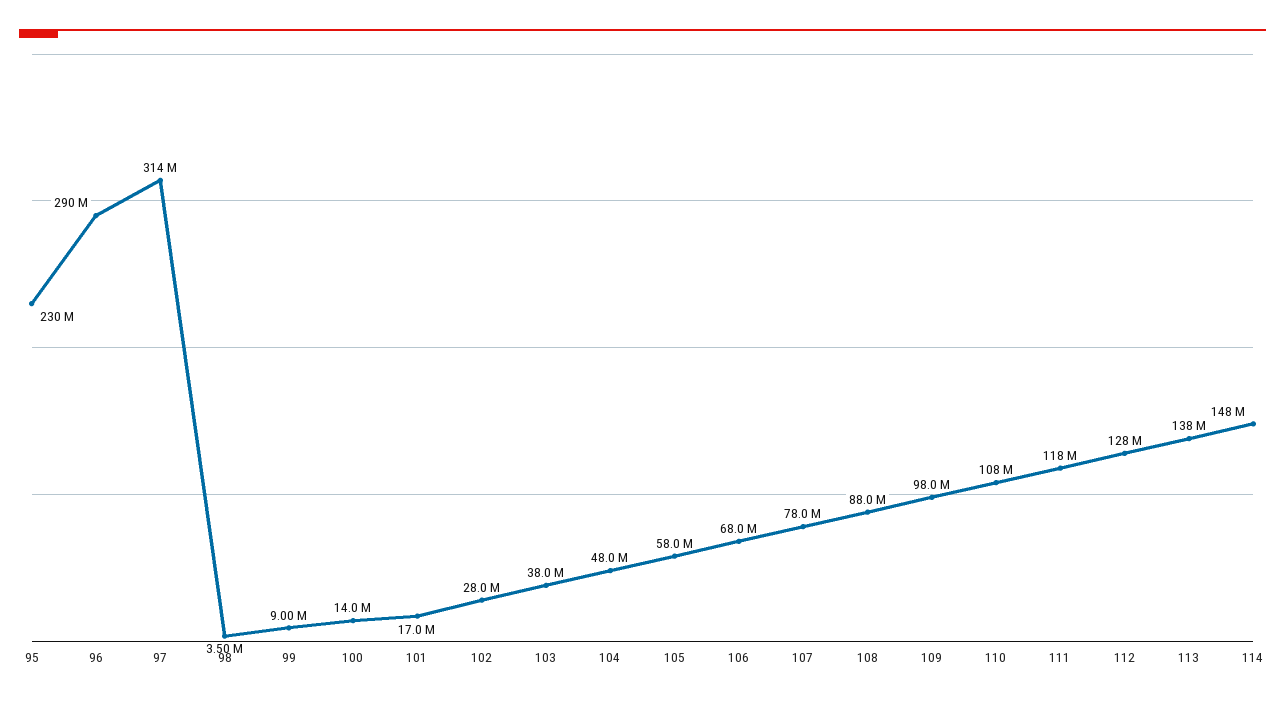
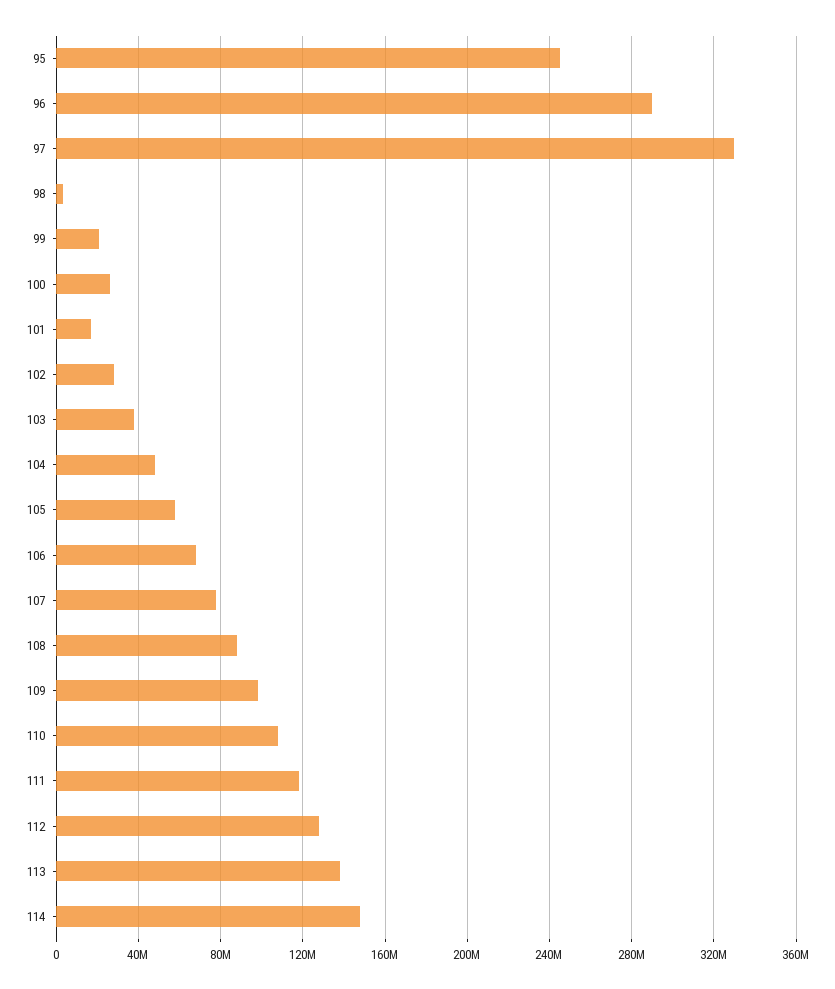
95: 230000000 -> 245000000
97: 314000000 -> 330000000
99: 9000000 -> 20000000
100: 14000000 -> 25000000

